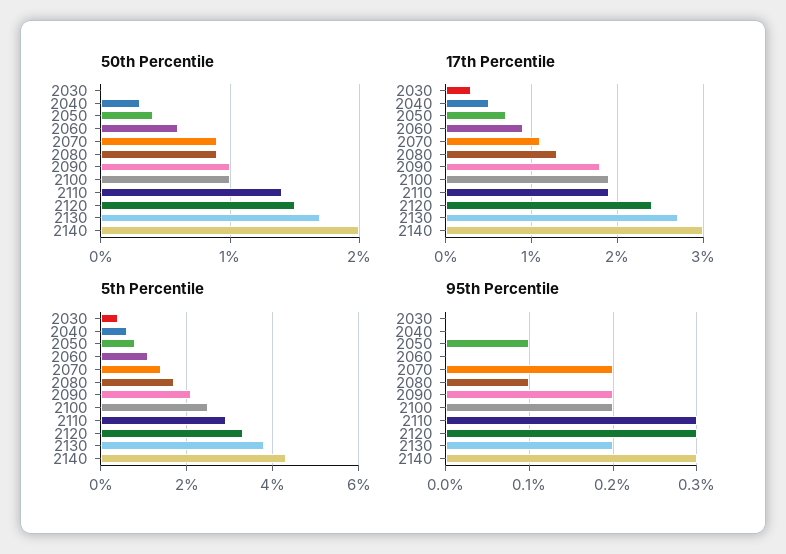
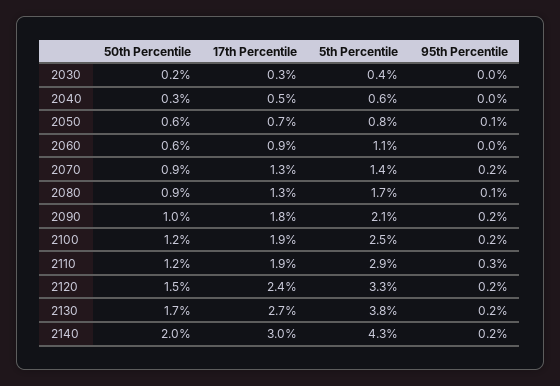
50th Percentile, 2030: 0 -> 0.2
50th Percentile, 2050: 0.4 -> 0.6
50th Percentile, 2100: 1 -> 1.2
50th Percentile, 2110: 1.4 -> 1.2
17th Percentile, 2070: 1.1 -> 1.3
95th Percentile, 2120: 0.3 -> 0.2
95th Percentile, 2140: 0.3 -> 0.2

